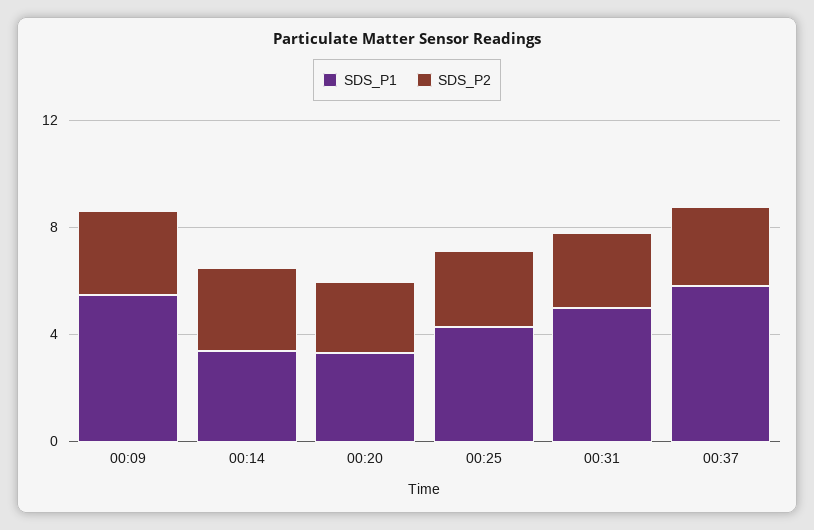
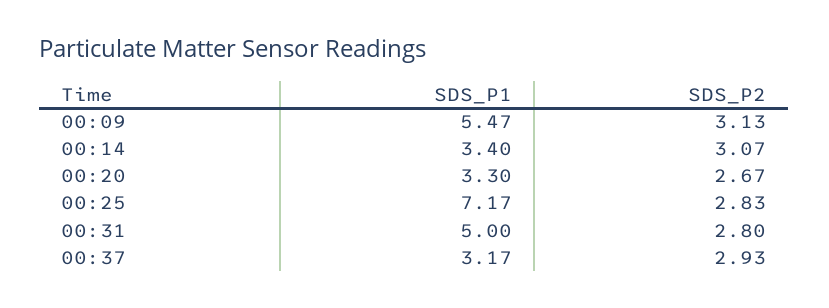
SDS_P1, 00:25: 4 -> 7.17
SDS_P1, 00:37: 6 -> 3.17

